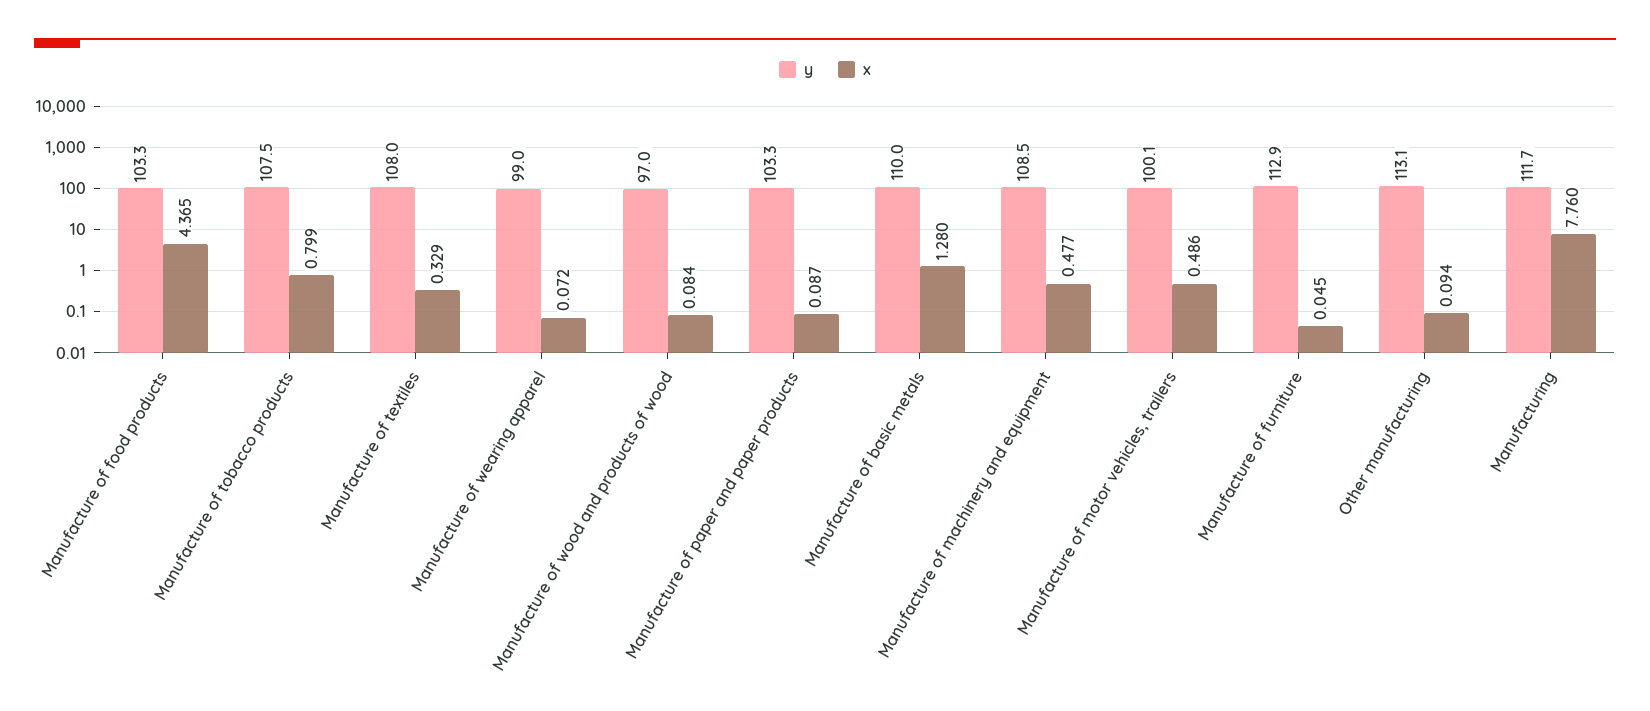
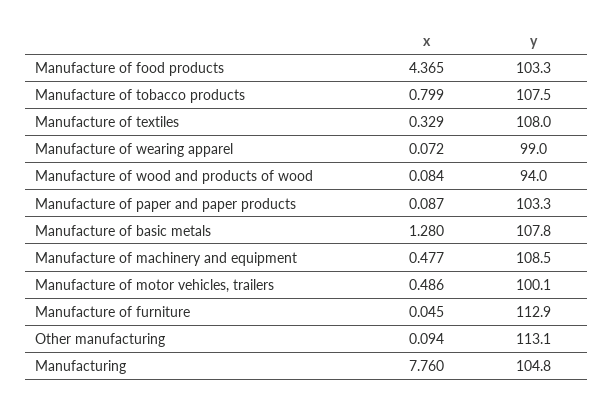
y, Manufacture of wood and products of wood: 97 -> 94
y, Manufacture of basic metals: 110 -> 107.8
y, Manufacturing: 111.7 -> 104.8

